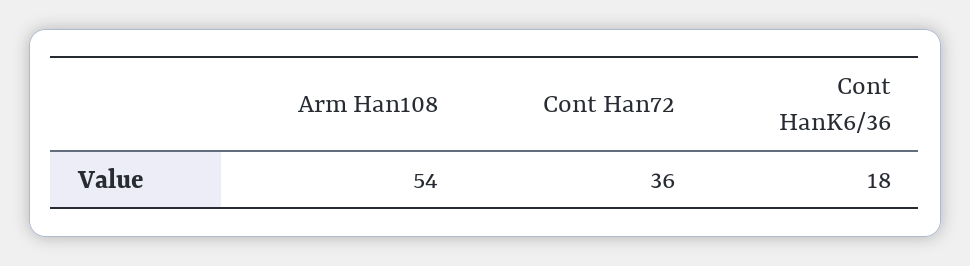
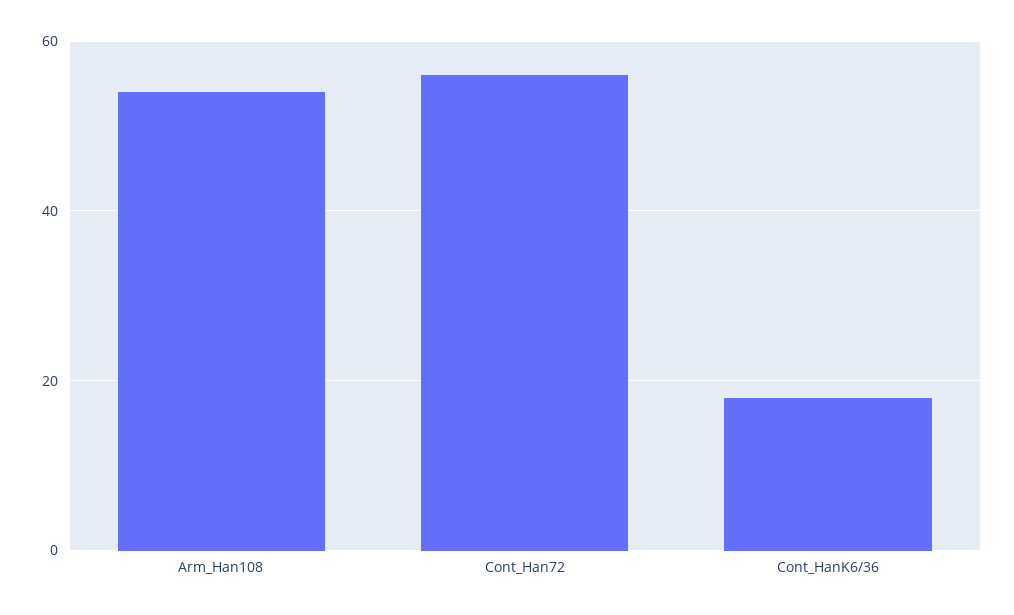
Cont Han72: 36 -> 55

